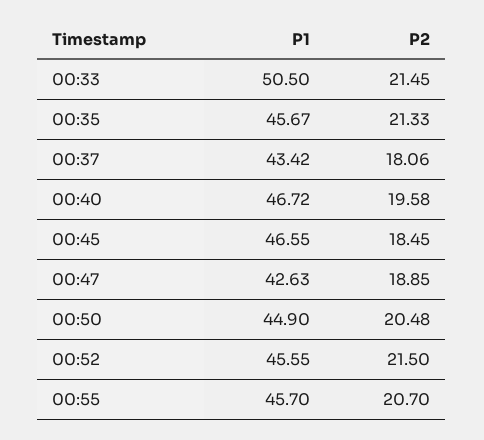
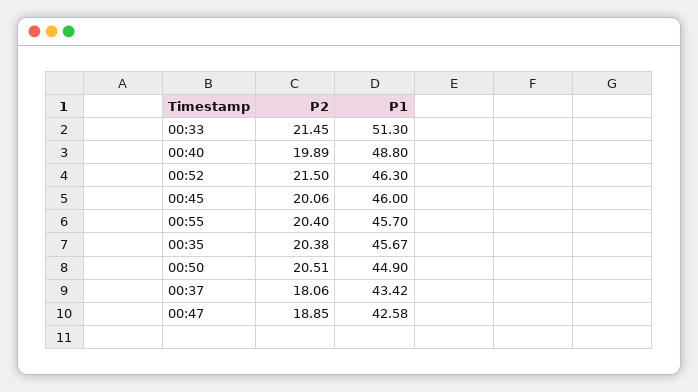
P1, 00:33: 50.5 -> 51.3
P2, 00:35: 21.33 -> 20.38
P1, 00:40: 46.72 -> 48.8
P2, 00:40: 19.58 -> 19.89
P1, 00:45: 46.55 -> 46
P2, 00:45: 18.45 -> 20.06
P1, 00:47: 42.63 -> 42.58
P2, 00:50: 20.48 -> 20.51
P1, 00:52: 45.55 -> 46.3
P2, 00:55: 20.7 -> 20.4

